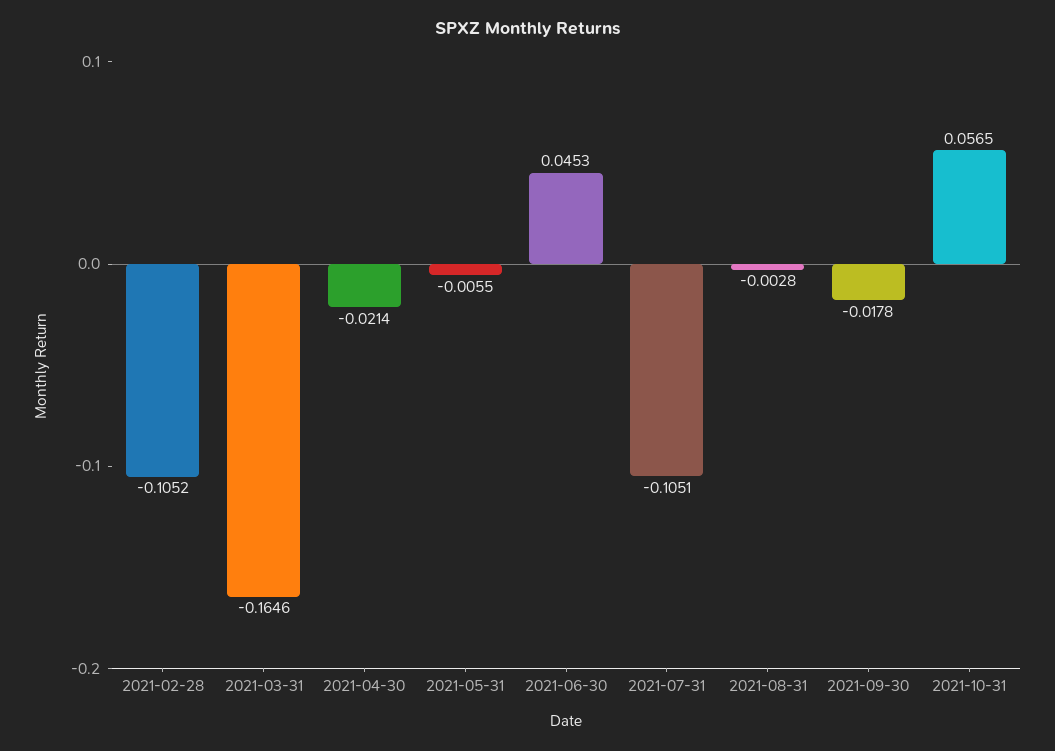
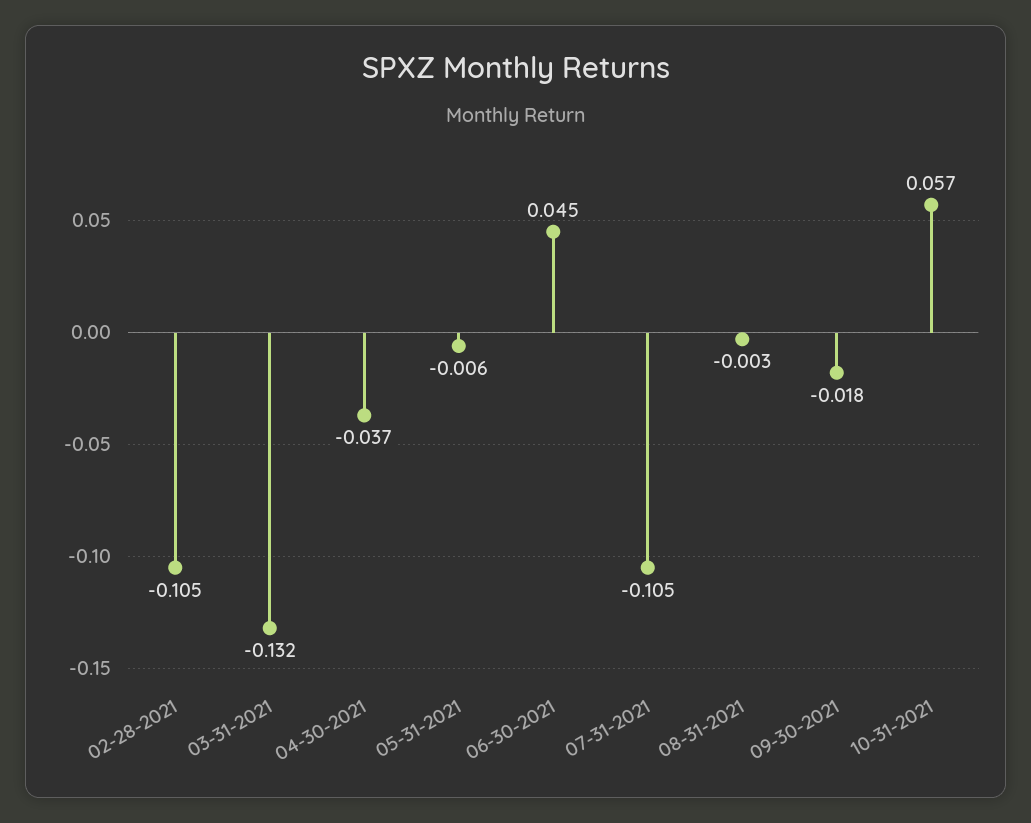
2021-03-31: -0.1646 -> -0.132
2021-04-30: -0.0214 -> -0.037

